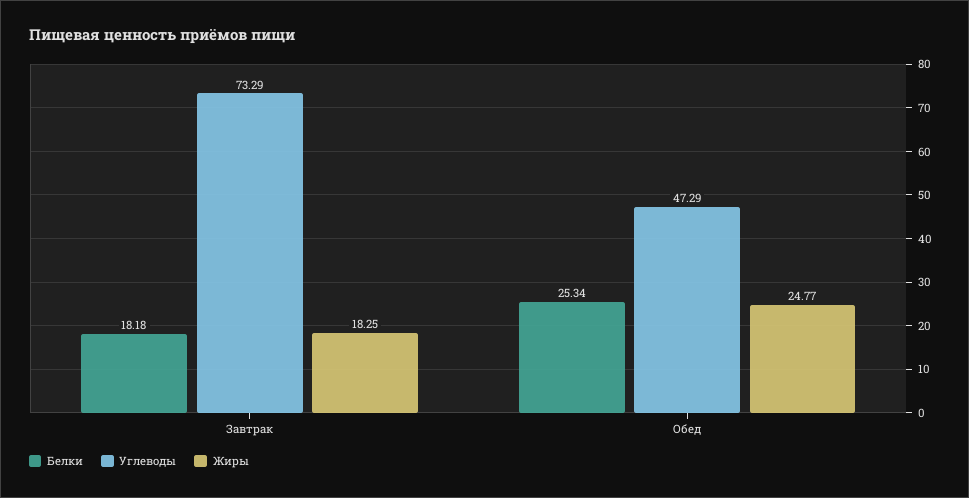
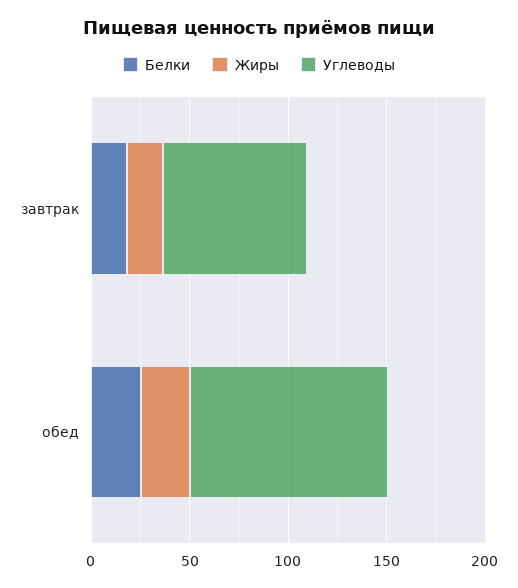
Углеводы, Обед: 47.29 -> 100

